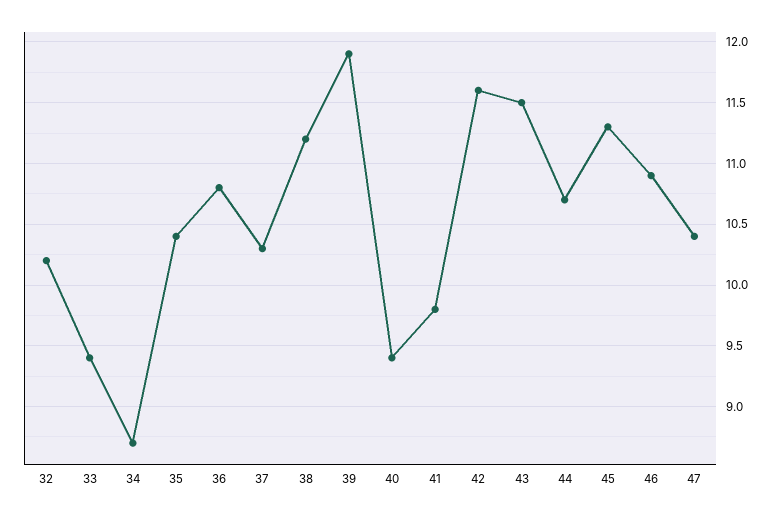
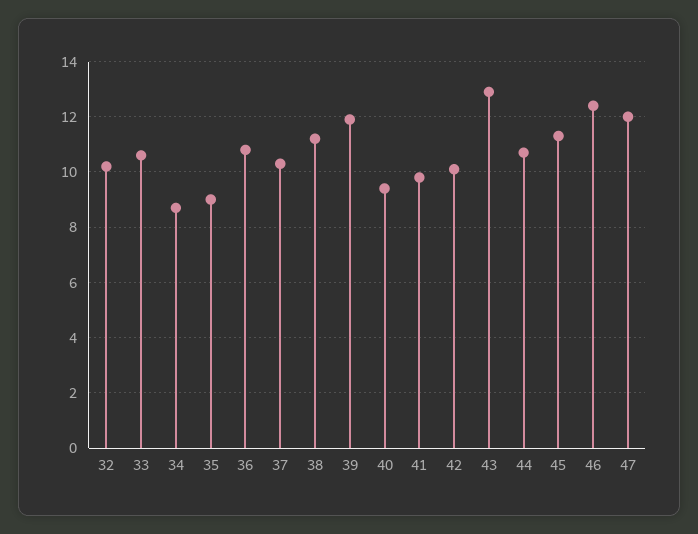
33: 9.4 -> 10.5
35: 10.4 -> 9
42: 11.6 -> 10
43: 11.5 -> 13
46: 10.9 -> 12.5
47: 10.4 -> 12

